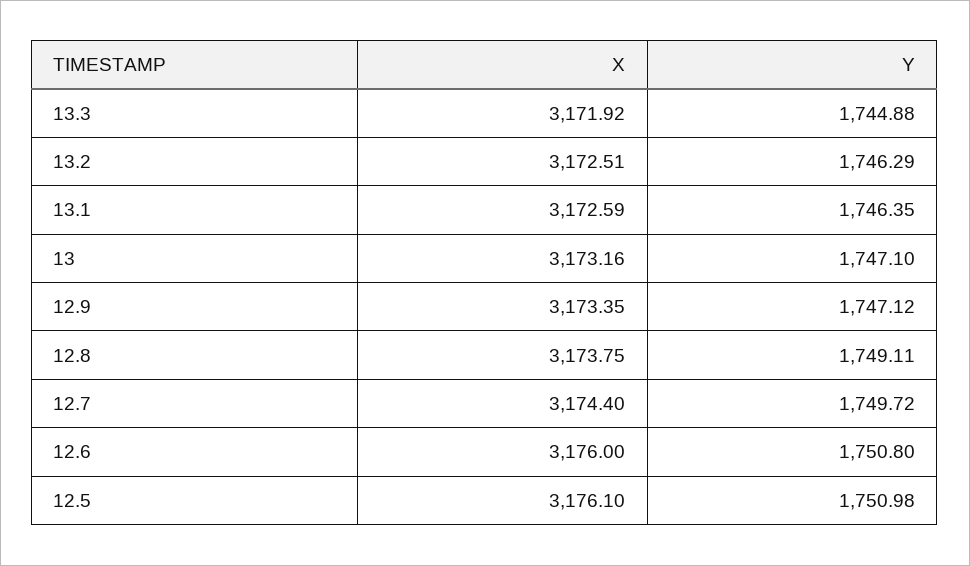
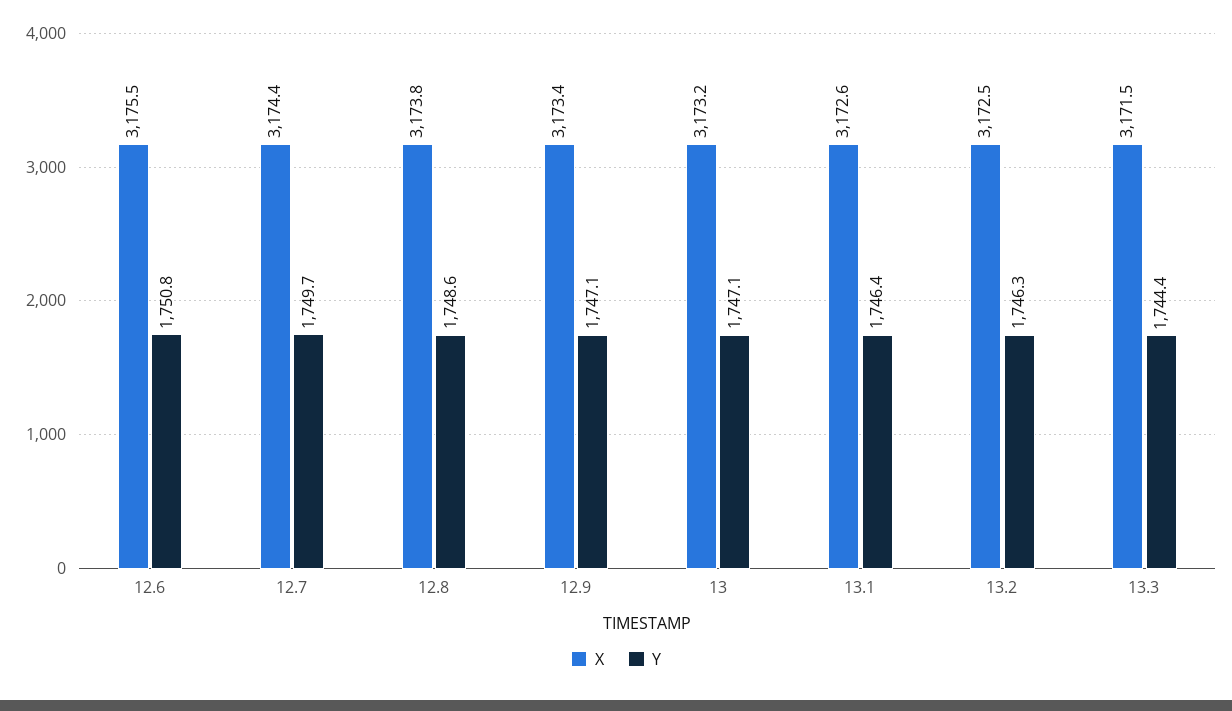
X, 13.3: 3171.92 -> 3171.5
Y, 13.3: 1744.88 -> 1744.4
Y, 12.8: 1749.11 -> 1748.6
X, 12.6: 3176 -> 3175.5
X, 12.5: 3176.1 -> none
Y, 12.5: 1750.98 -> none

